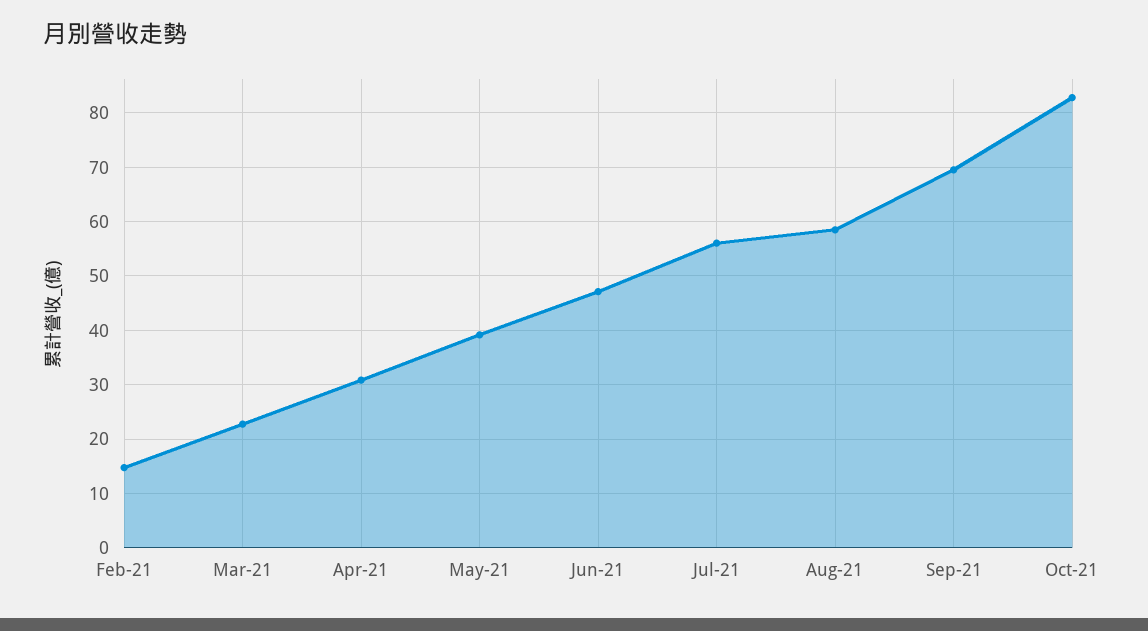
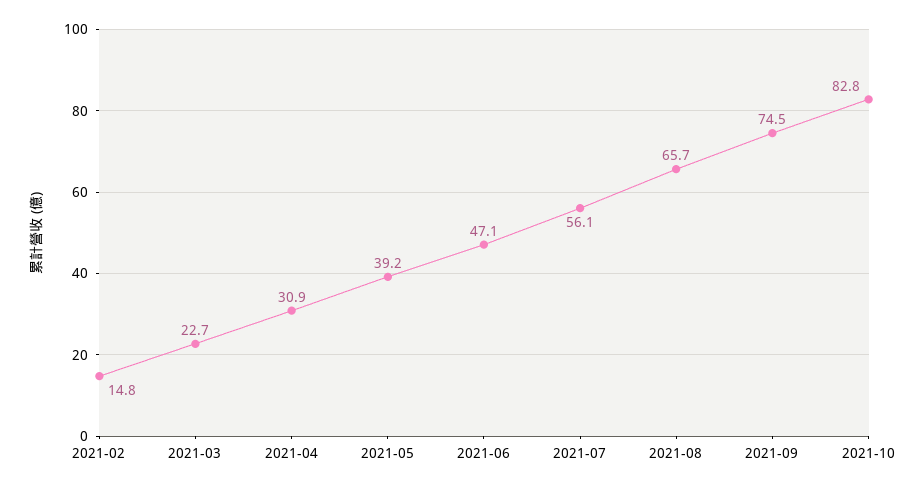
Aug-21: 58 -> 65.7
Sep-21: 70 -> 74.5

